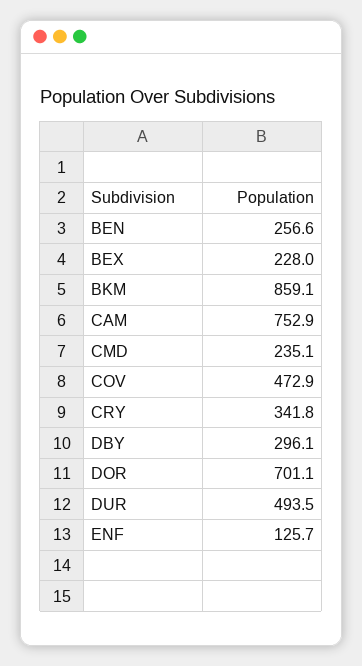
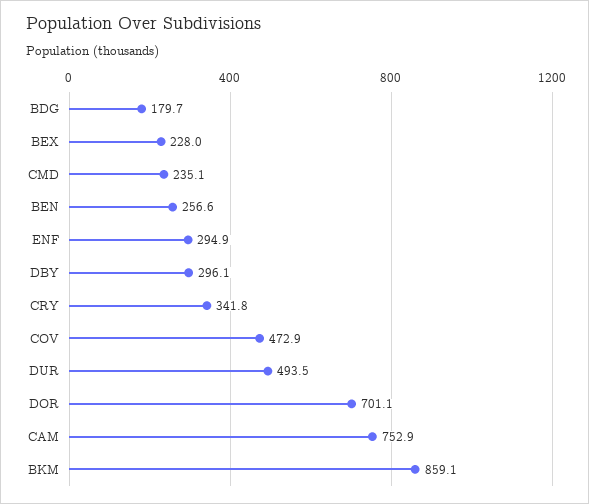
ENF: 125.7 -> 294.9
BDG: none -> 179.7

